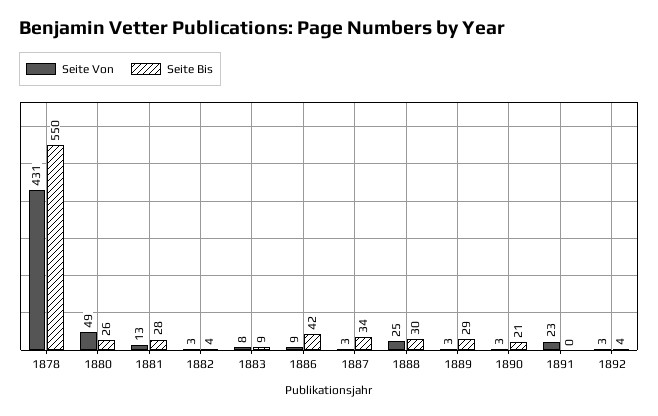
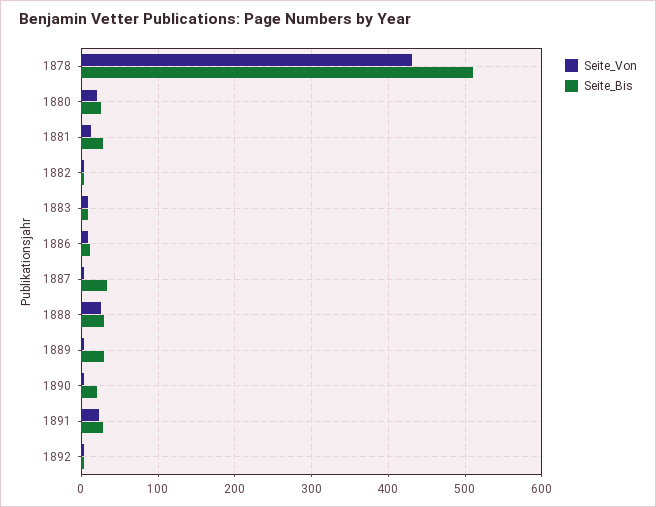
Seite Bis, 1878: 550 -> 510
Seite Von, 1880: 49 -> 20
Seite Bis, 1886: 42 -> 10
Seite Bis, 1891: 0 -> 30

